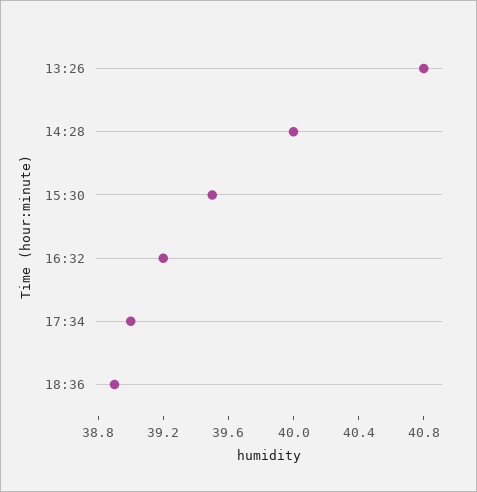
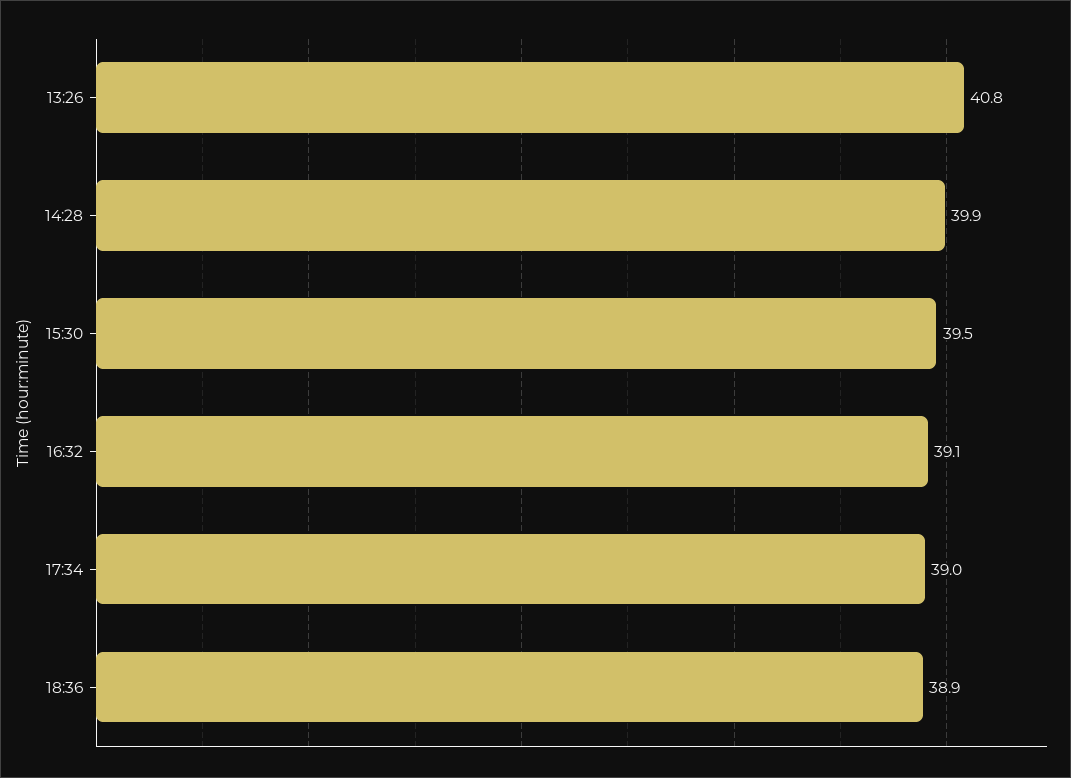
14:28: 40 -> 39.9
16:32: 39.2 -> 39.1

